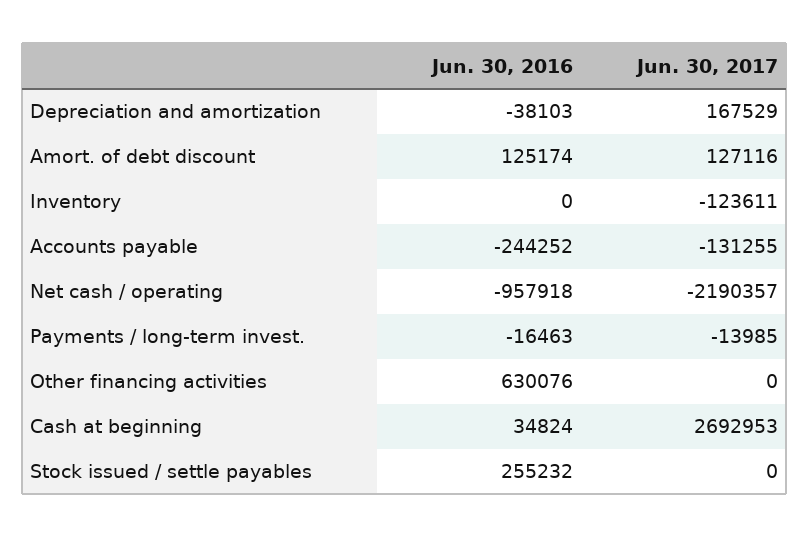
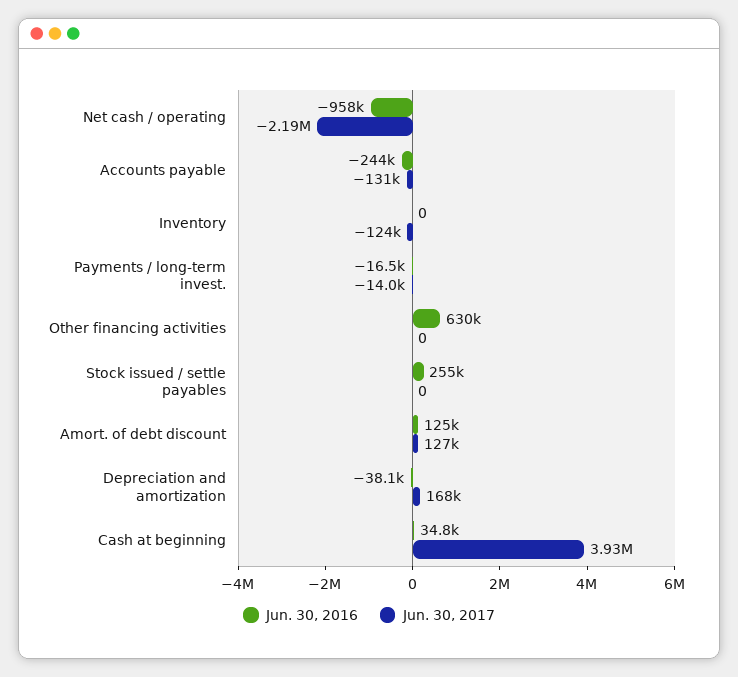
Jun. 30, 2017, Cash at beginning: 2692953 -> 3930000

